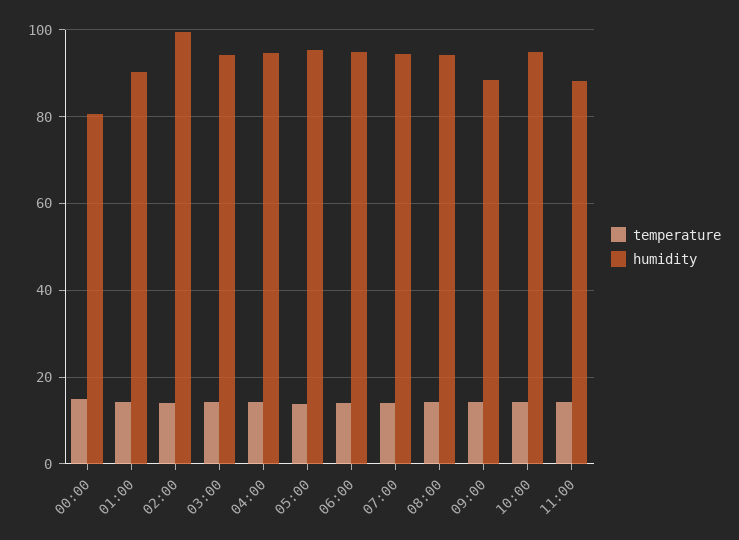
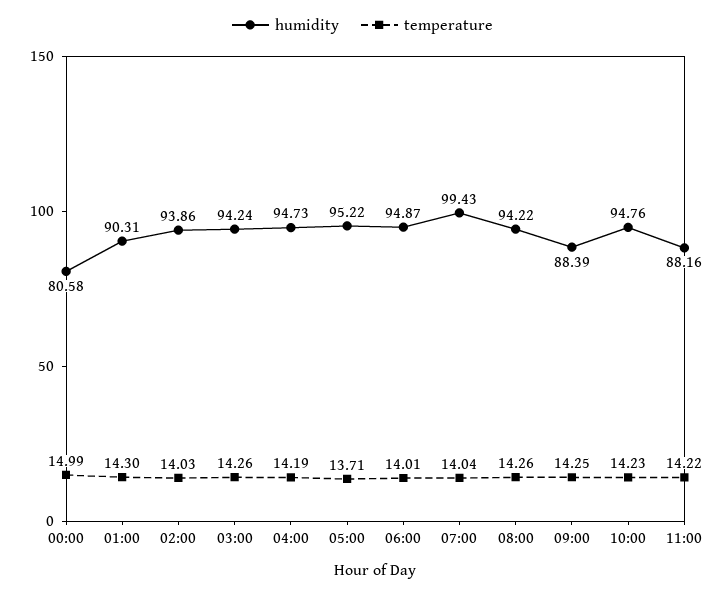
humidity, 02:00: 100 -> 93.86
humidity, 07:00: 94 -> 99.43

